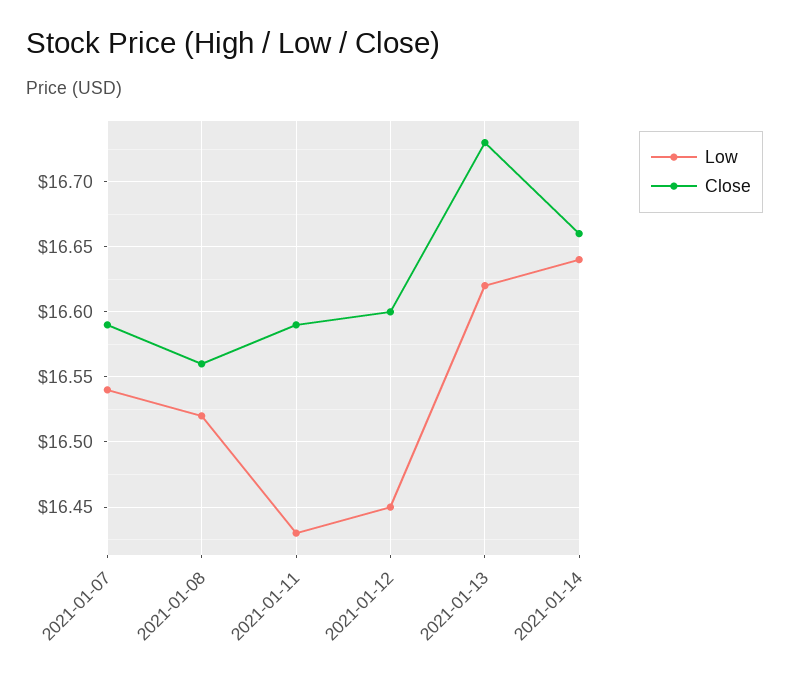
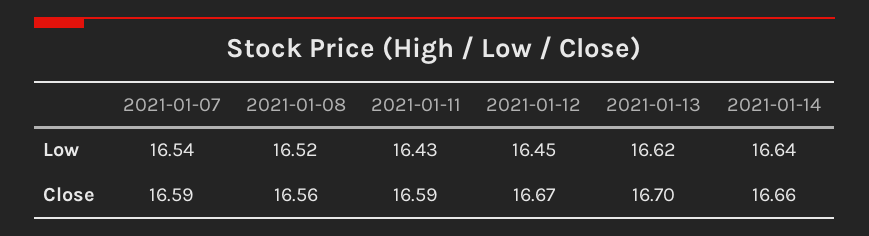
Close, 2021-01-12: 16.6 -> 16.67
Close, 2021-01-13: 16.73 -> 16.7

